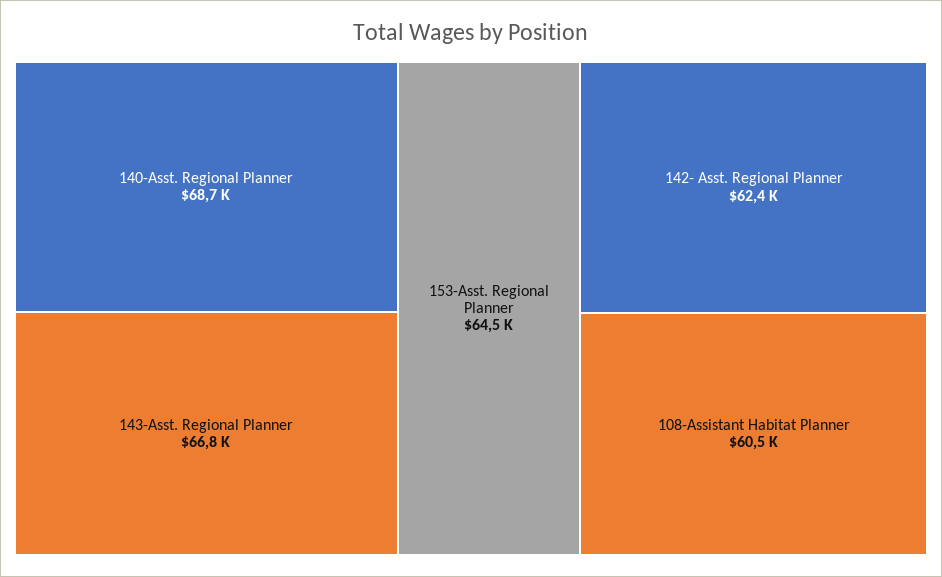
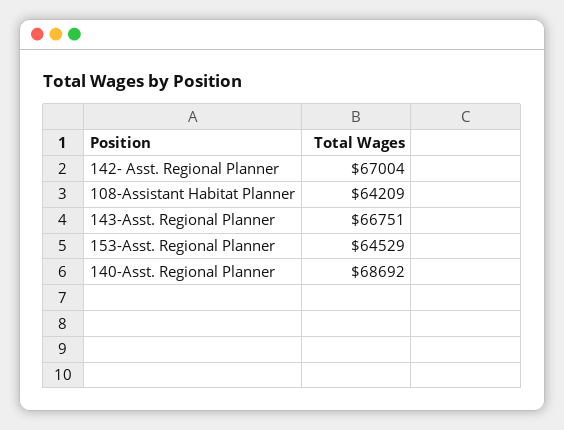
142- Asst. Regional Planner: 62400 -> 67004
108-Assistant Habitat Planner: 60500 -> 64209

